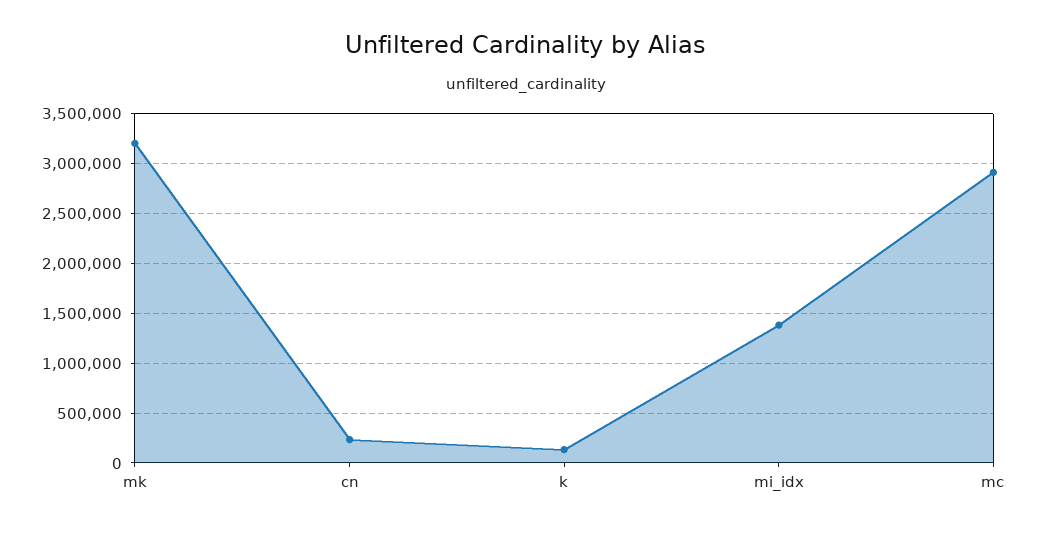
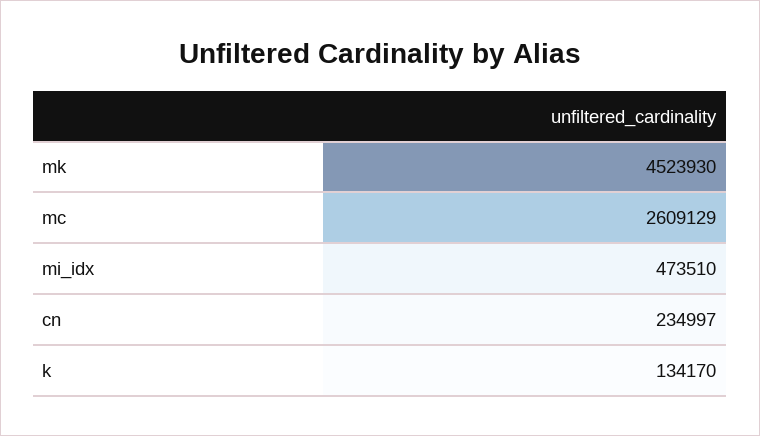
mk: 3200000 -> 4523930
mi_idx: 1400000 -> 473510
mc: 2900000 -> 2609129

